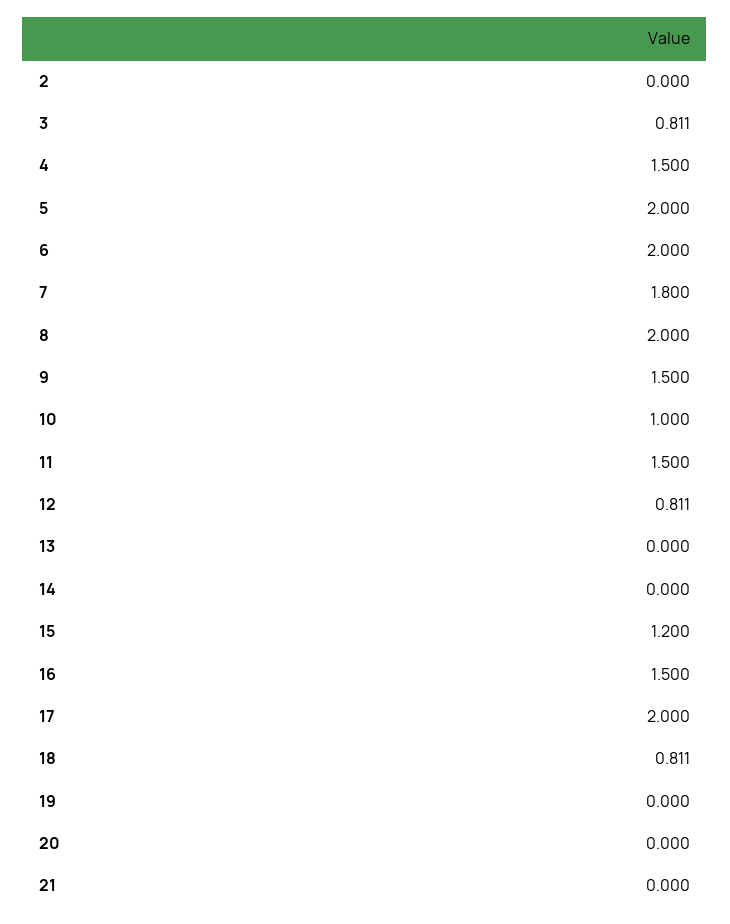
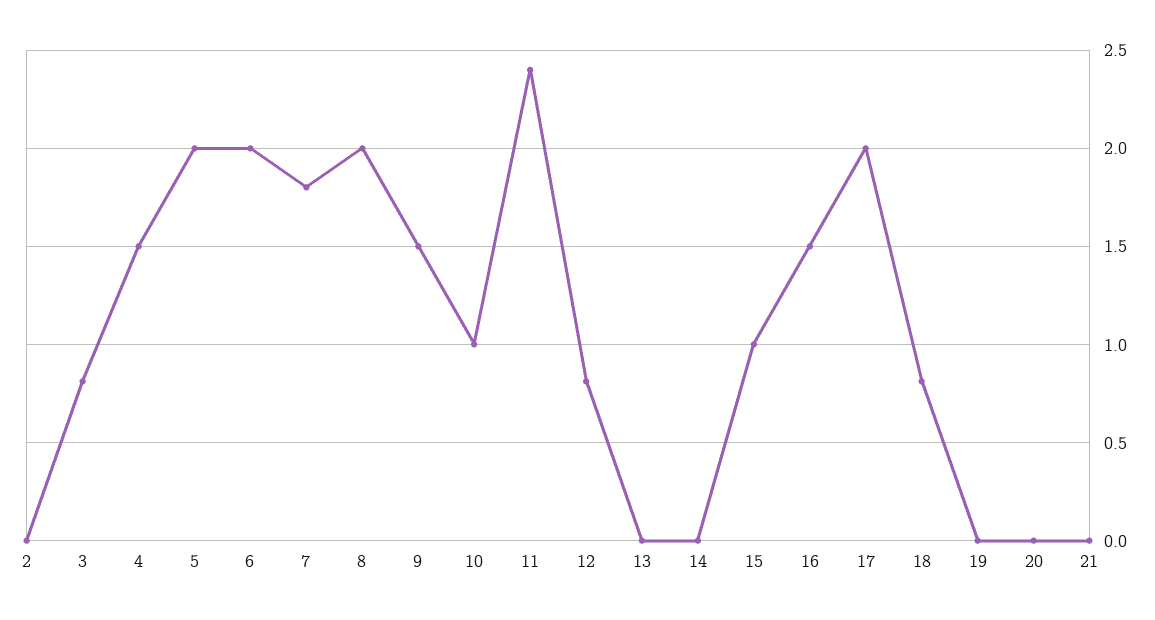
11: 1.5 -> 2.4
15: 1.2 -> 1

